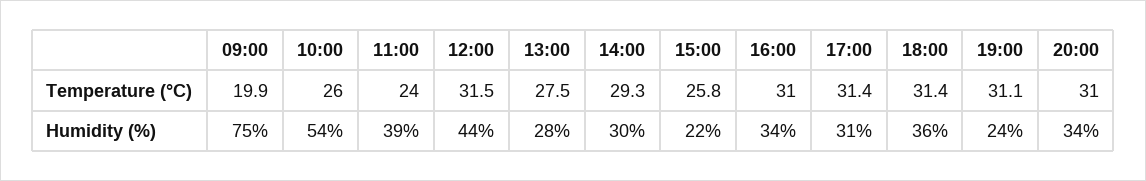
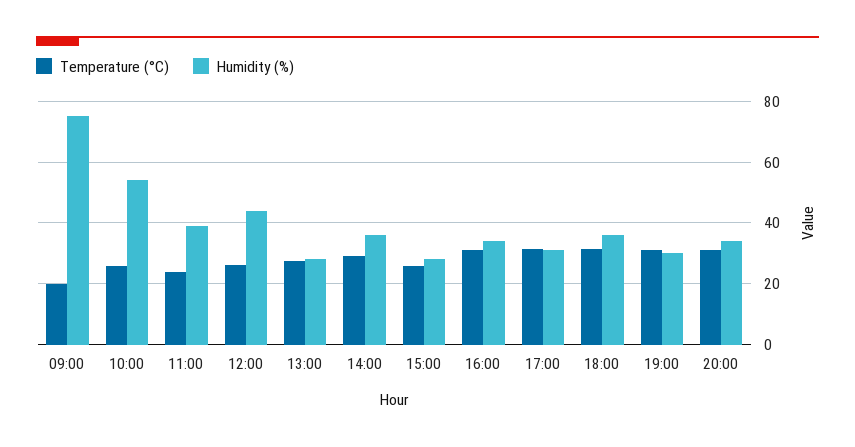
Temperature (°C), 12:00: 31.5 -> 26
Humidity (%), 14:00: 30 -> 36
Humidity (%), 15:00: 22 -> 28
Humidity (%), 19:00: 24 -> 30

